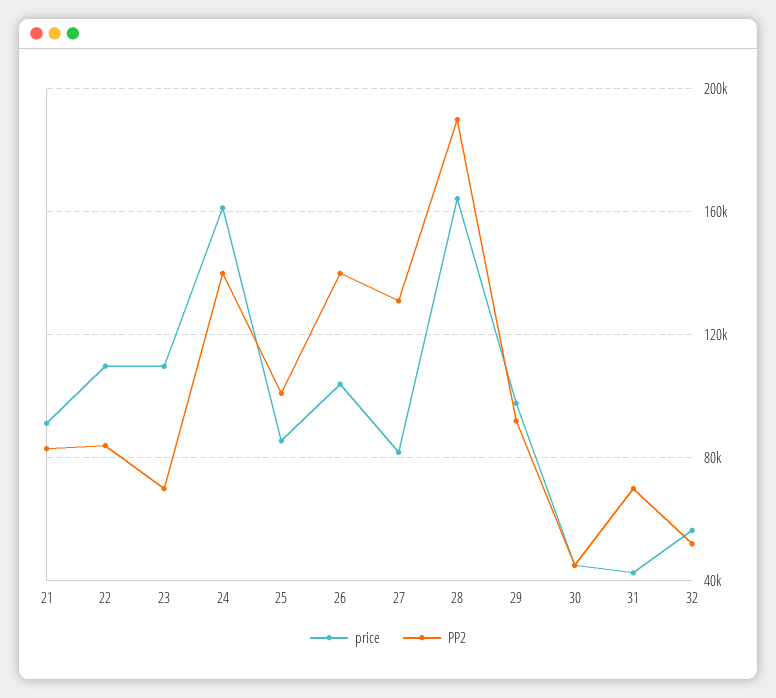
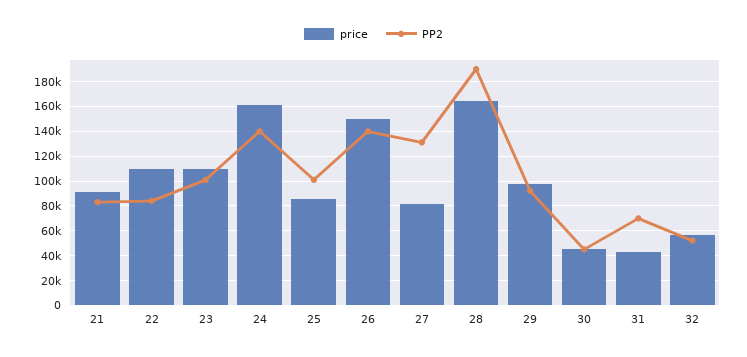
PP2, 23: 70000 -> 100000
price, 26: 105000 -> 150000

